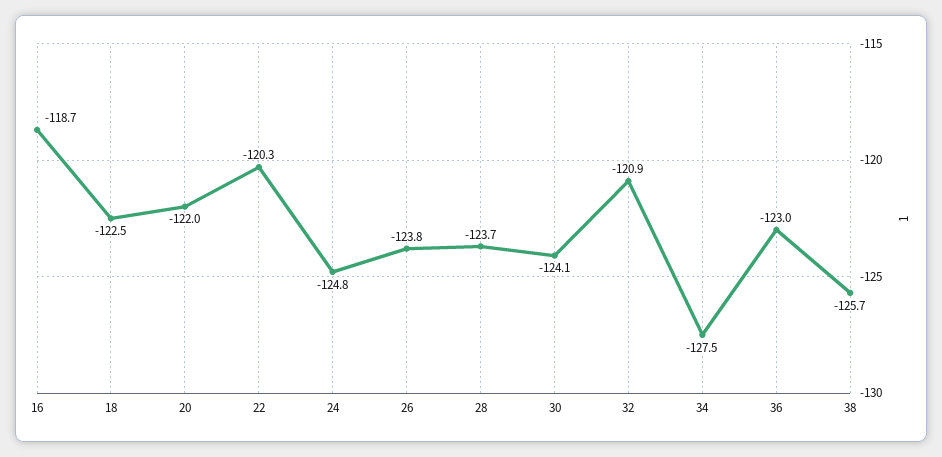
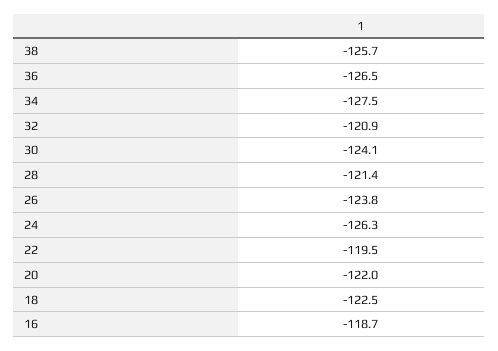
22: -120.3 -> -119.5
24: -124.8 -> -126.3
28: -123.7 -> -121.4
36: -123 -> -126.5

